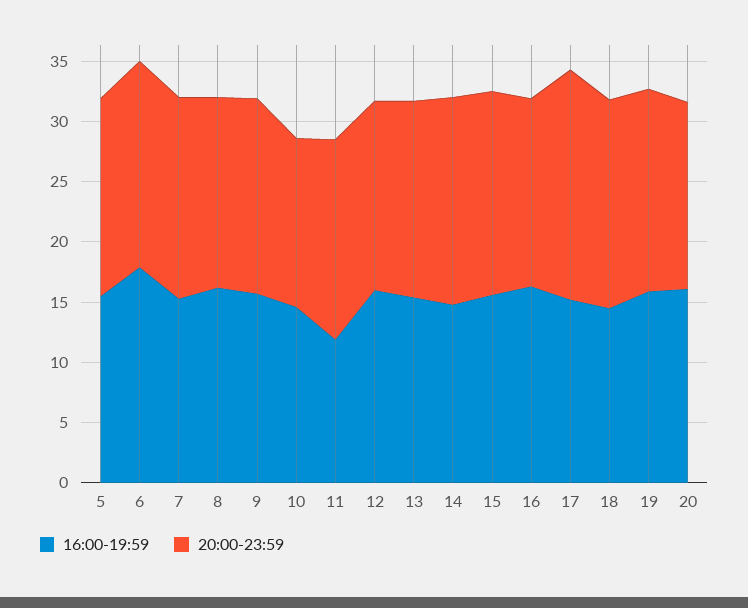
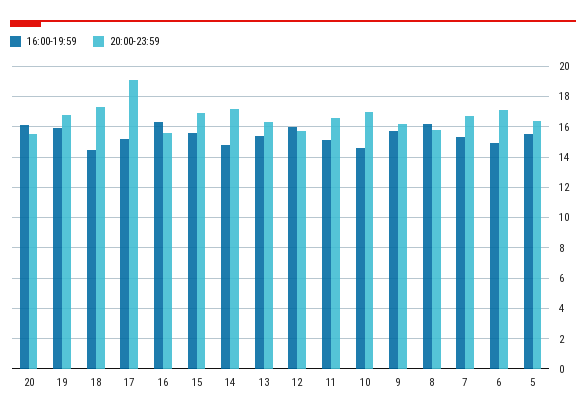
16:00-19:59, 6: 18 -> 15
20:00-23:59, 10: 14 -> 17
16:00-19:59, 11: 12 -> 15

